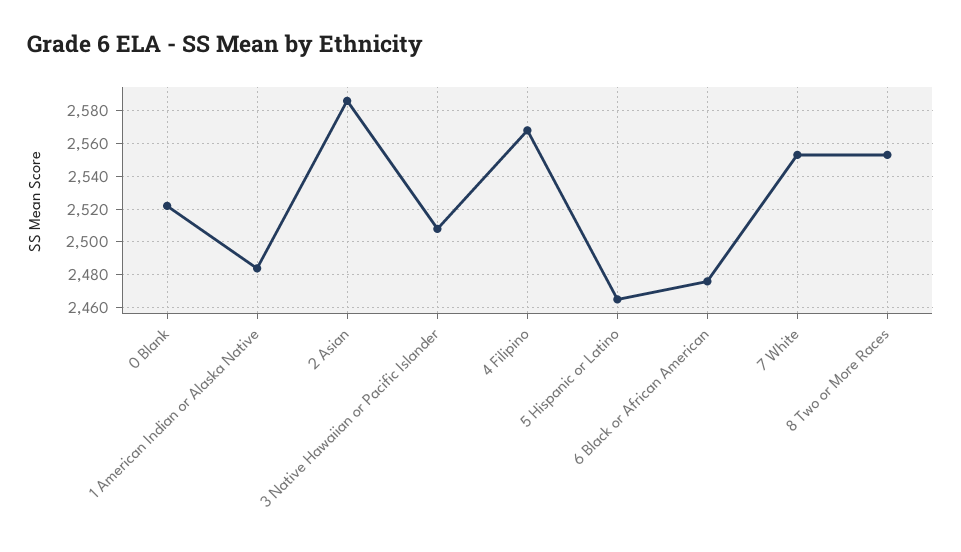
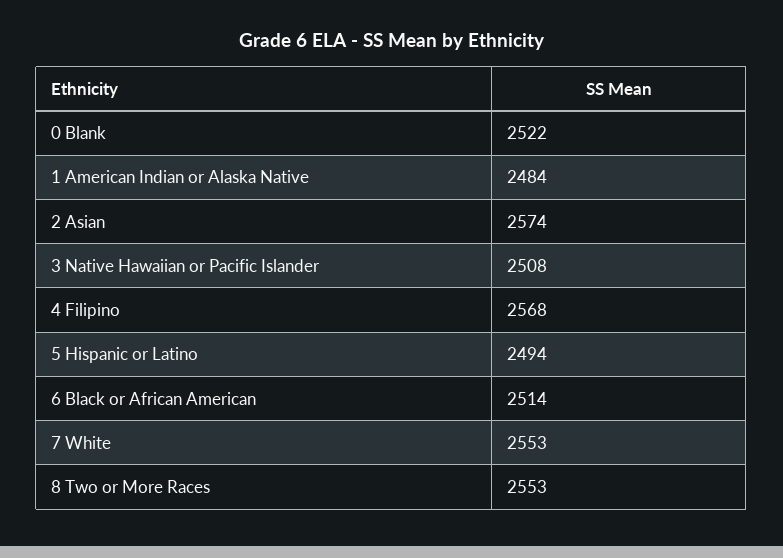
2 Asian: 2585 -> 2574
5 Hispanic or Latino: 2465 -> 2494
6 Black or African American: 2475 -> 2514

